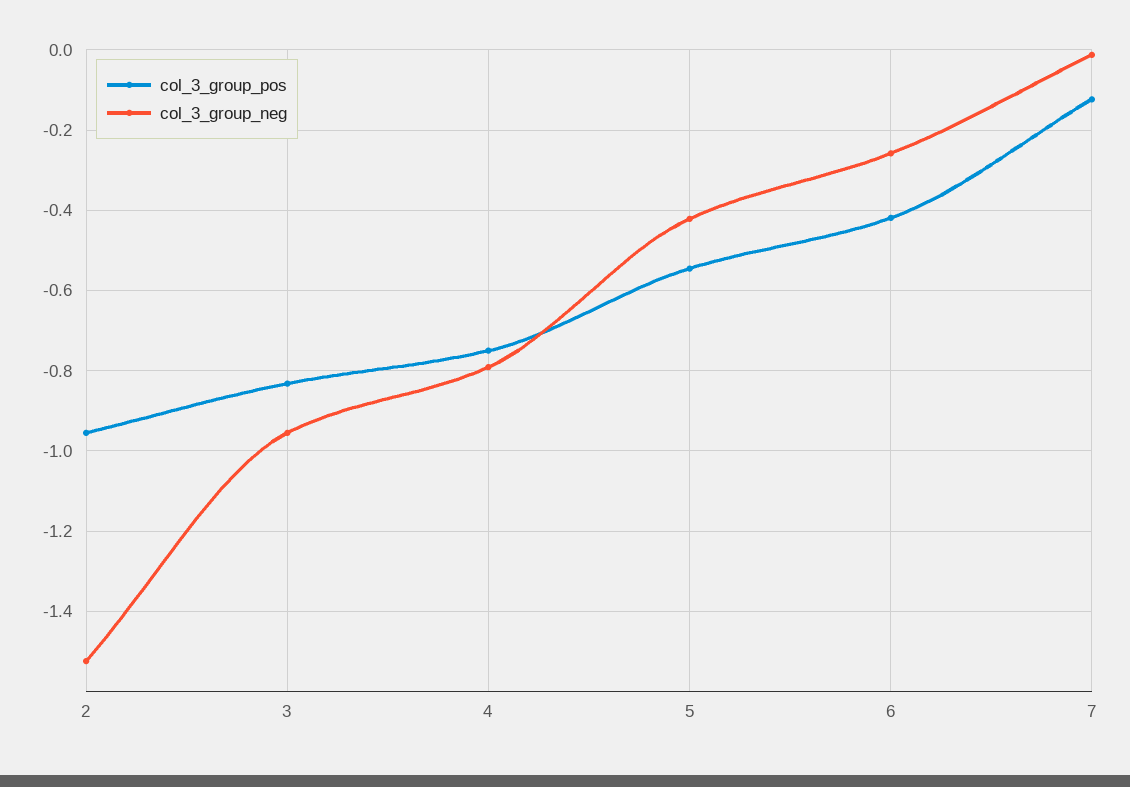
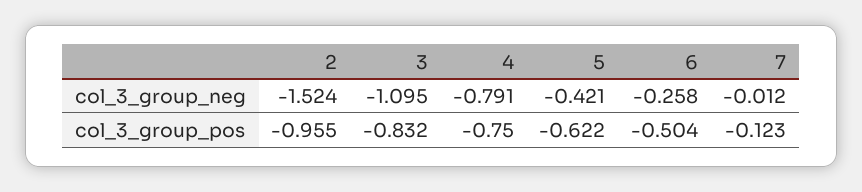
col_3_group_neg, 3: -0.96 -> -1.095
col_3_group_pos, 5: -0.54 -> -0.622
col_3_group_pos, 6: -0.42 -> -0.504

